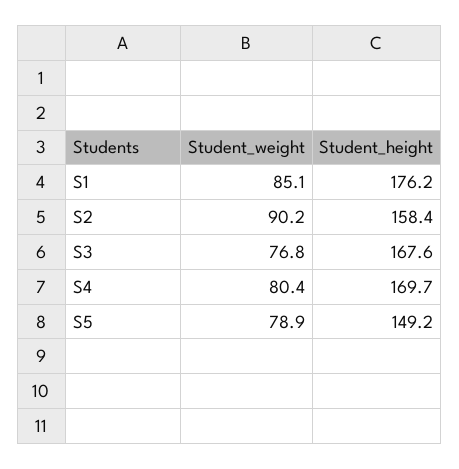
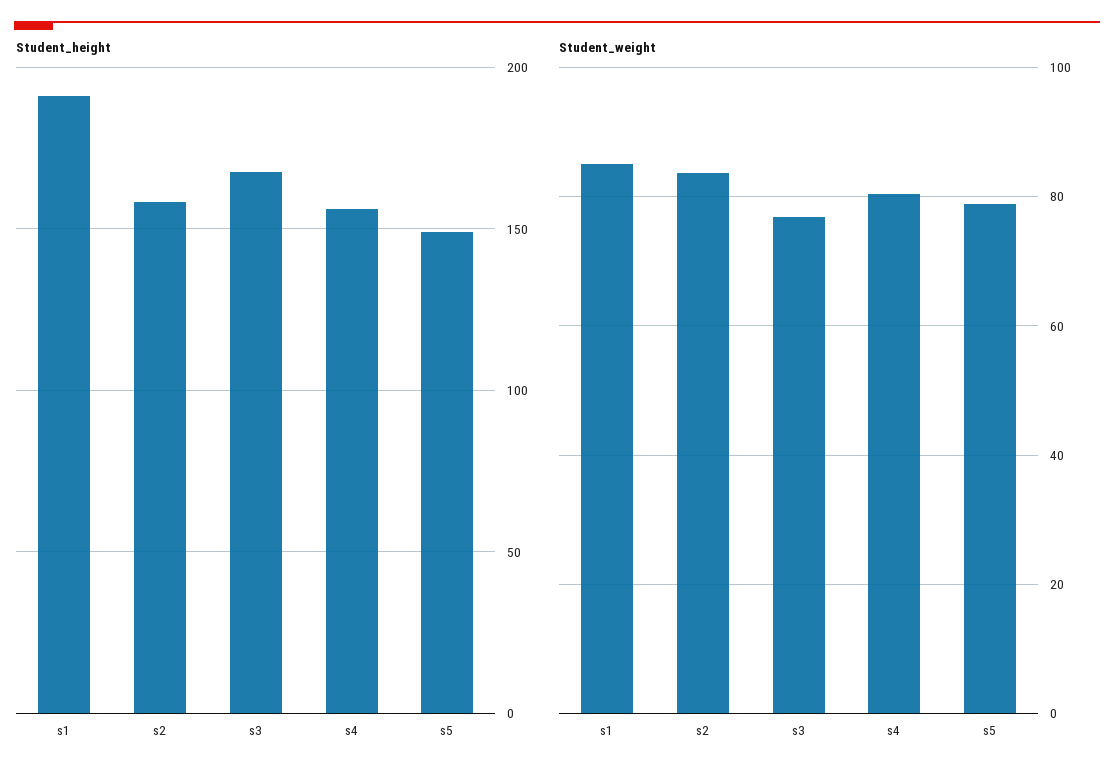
Student_height, S1: 176.2 -> 190
Student_weight, S2: 90.2 -> 84
Student_height, S4: 169.7 -> 155

